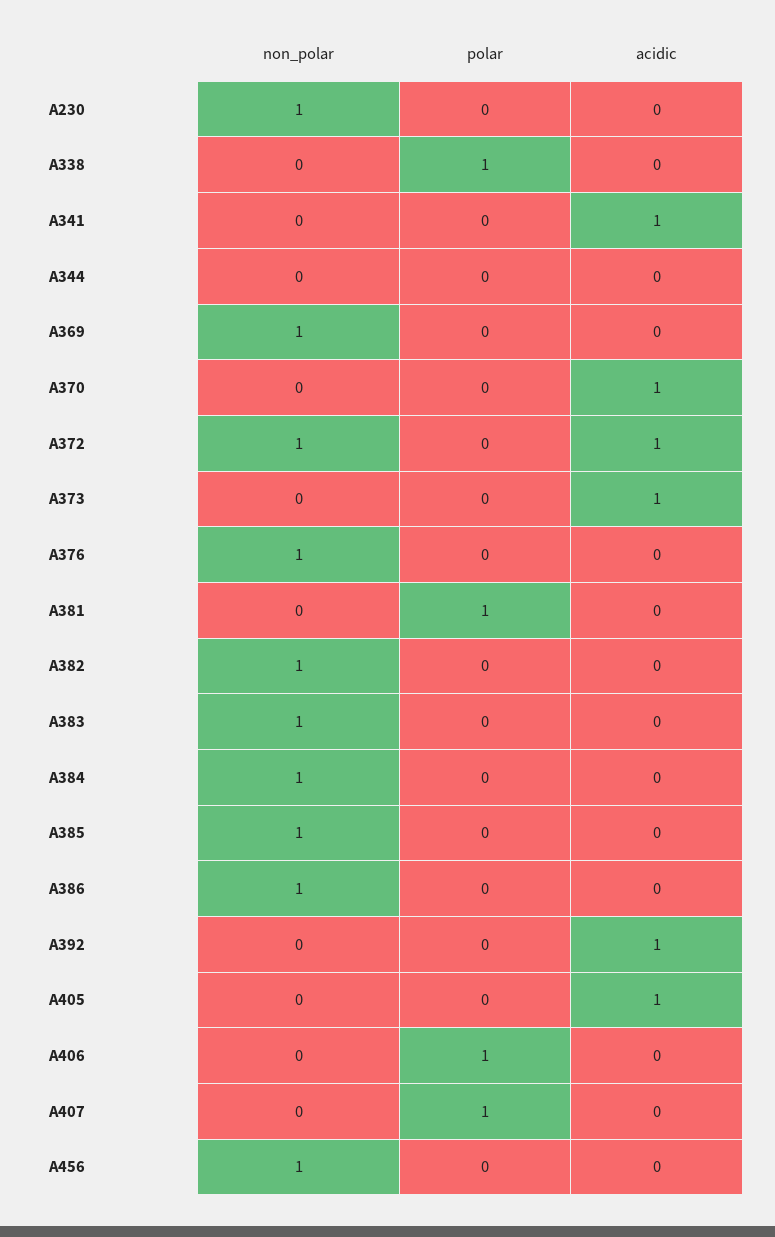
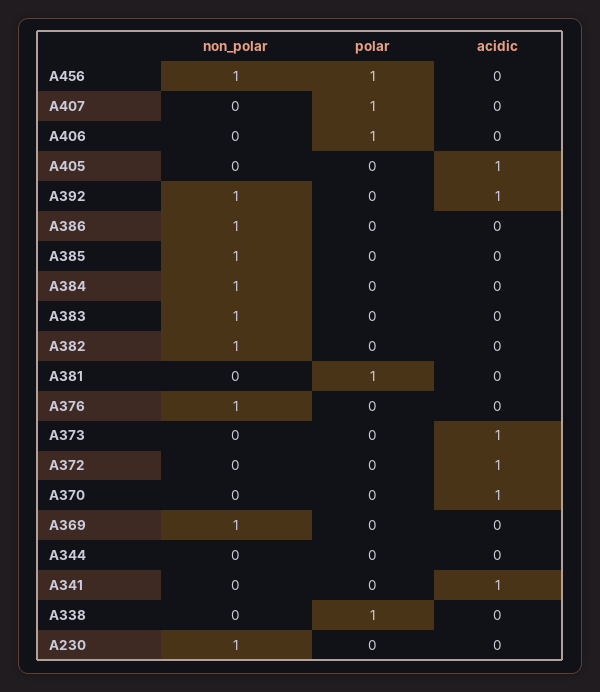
non_polar, A372: 1 -> 0
non_polar, A392: 0 -> 1
polar, A456: 0 -> 1

